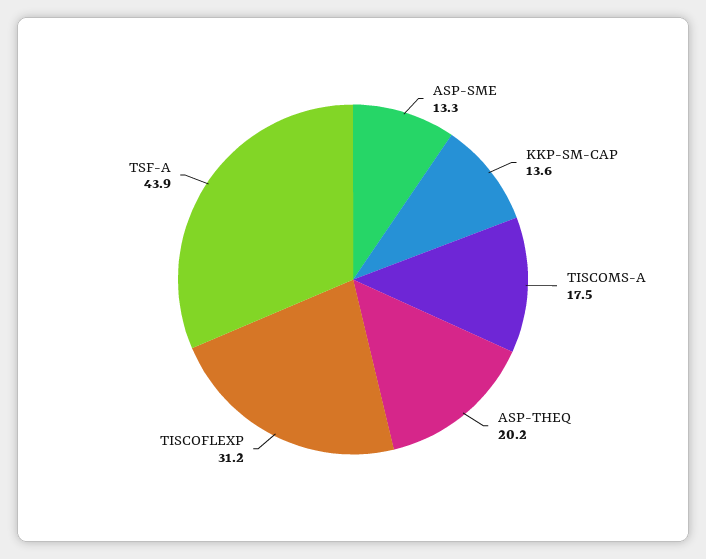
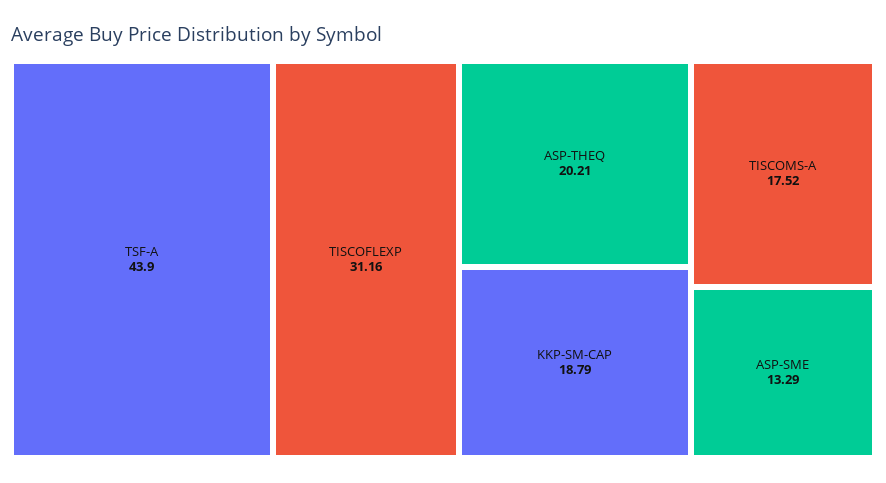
KKP-SM-CAP: 13.6 -> 18.79

